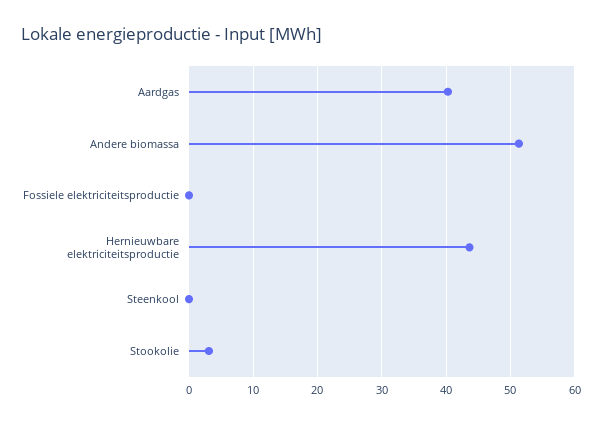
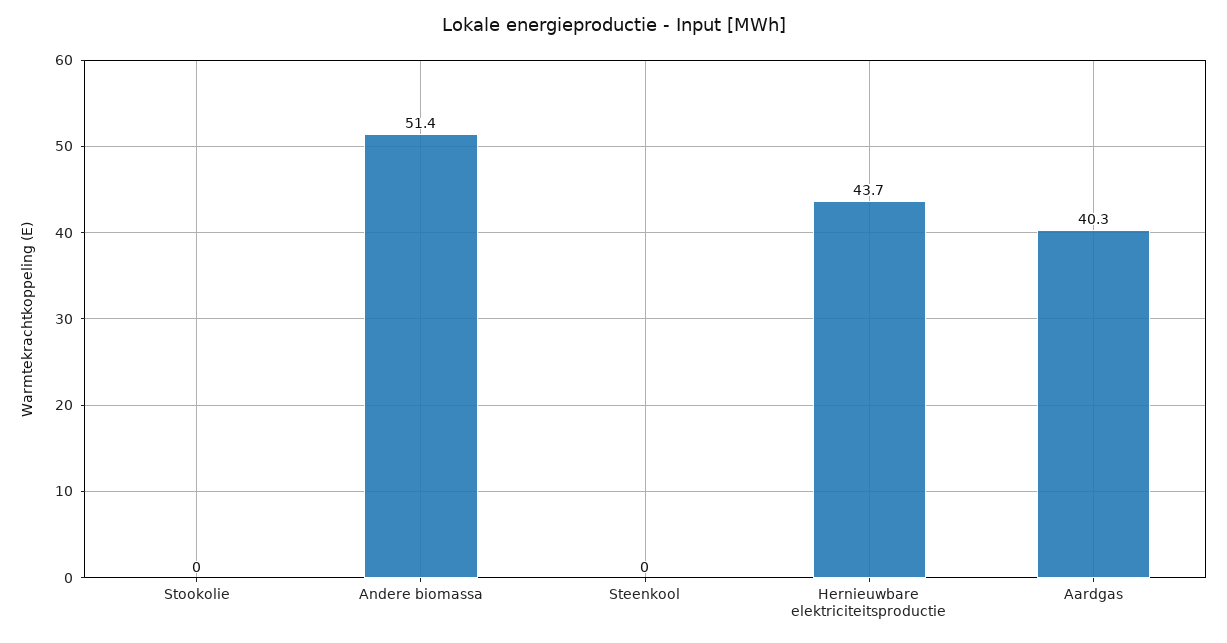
Fossiele elektriciteitsproductie: 0 -> none
Stookolie: 3 -> 0

